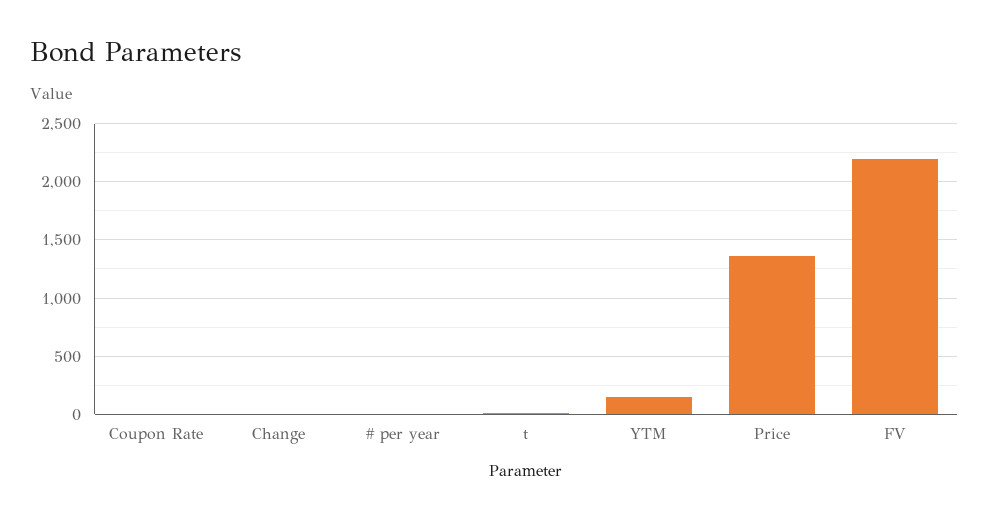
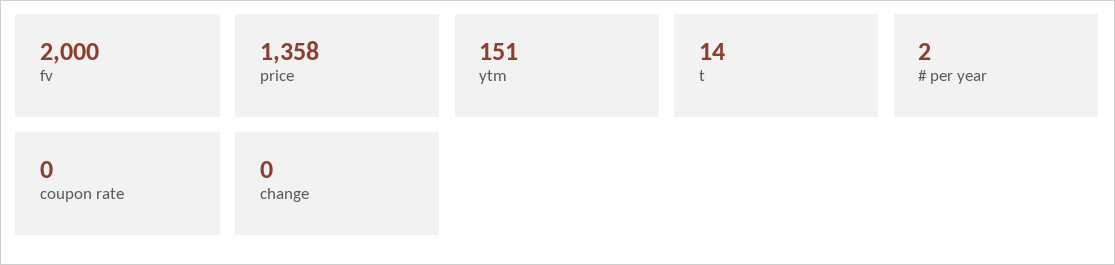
FV: 2200 -> 2000

